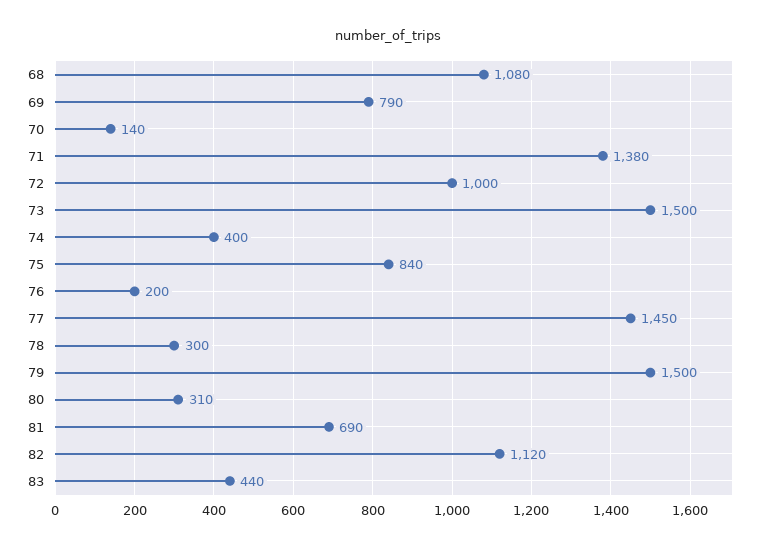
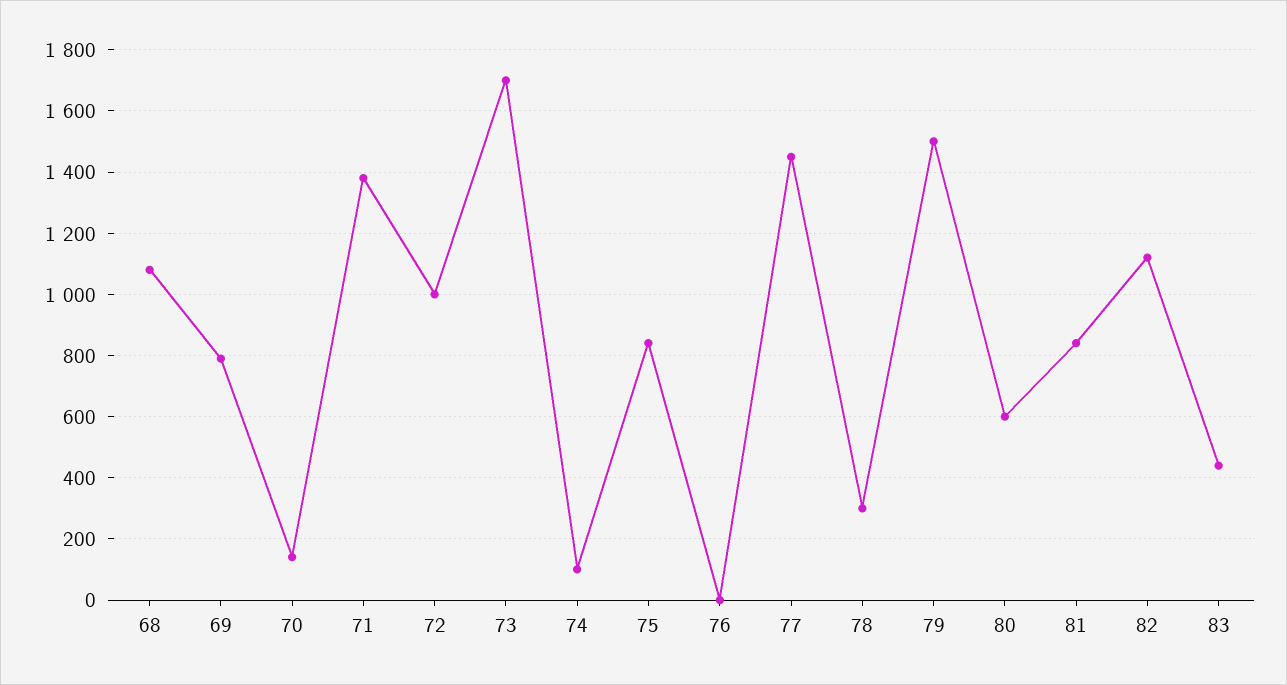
73: 1500 -> 1700
74: 400 -> 100
76: 200 -> 0
80: 310 -> 600
81: 690 -> 840

